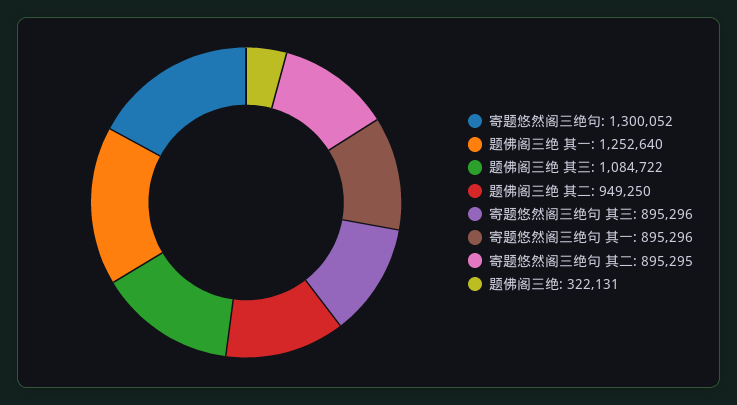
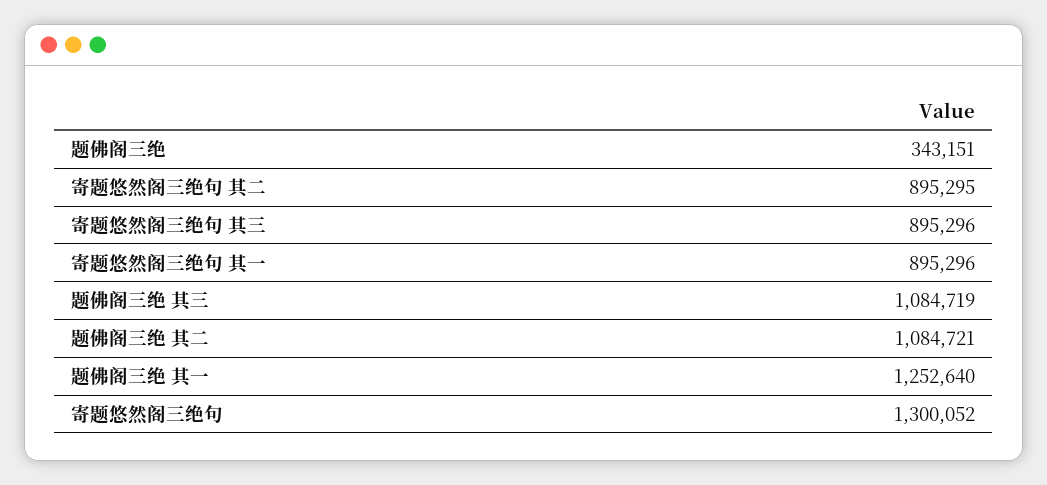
题佛阁三绝 其三: 1084722 -> 1084719
题佛阁三绝 其二: 949250 -> 1084721
题佛阁三绝: 322131 -> 343151

